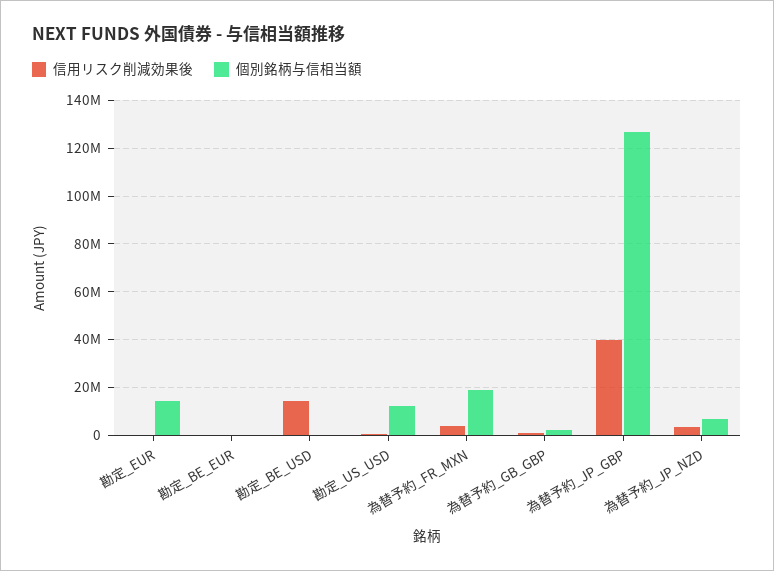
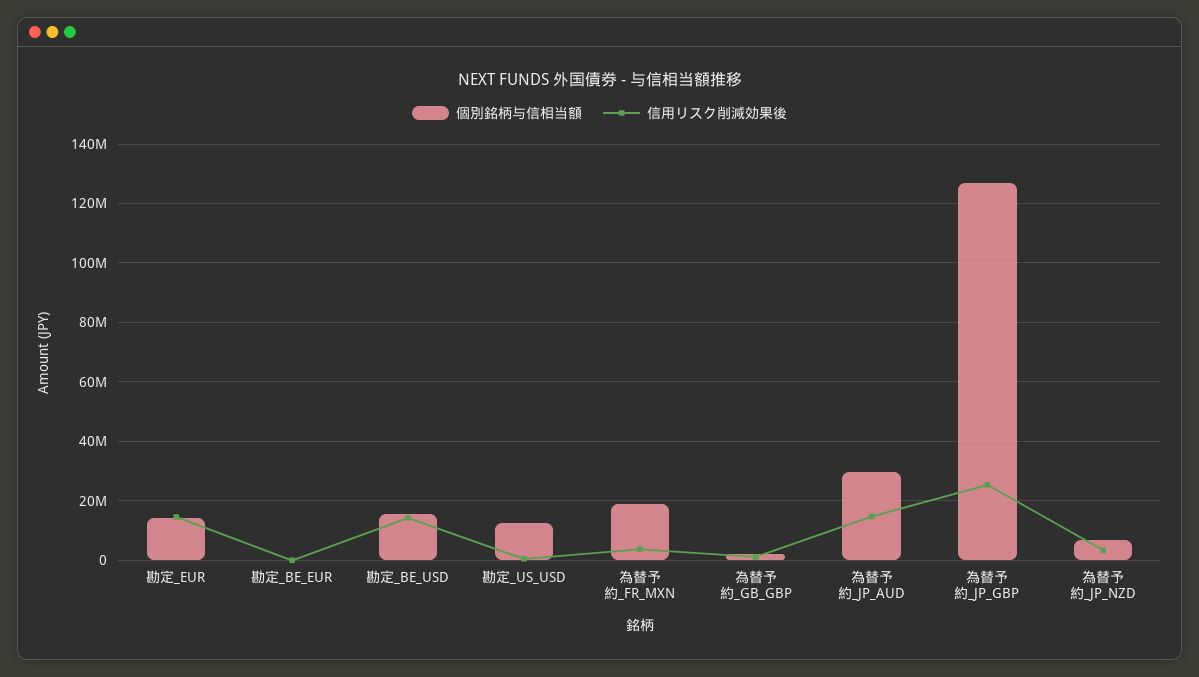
信用リスク削減効果後, 勘定_EUR: 0 -> 15000000
個別銘柄与信相当額, 勘定_BE_USD: 0 -> 15000000
信用リスク削減効果後, 為替予約_JP_GBP: 40000000 -> 25000000
個別銘柄与信相当額, 為替予約_JP_AUD: none -> 30000000
信用リスク削減効果後, 為替予約_JP_AUD: none -> 15000000

